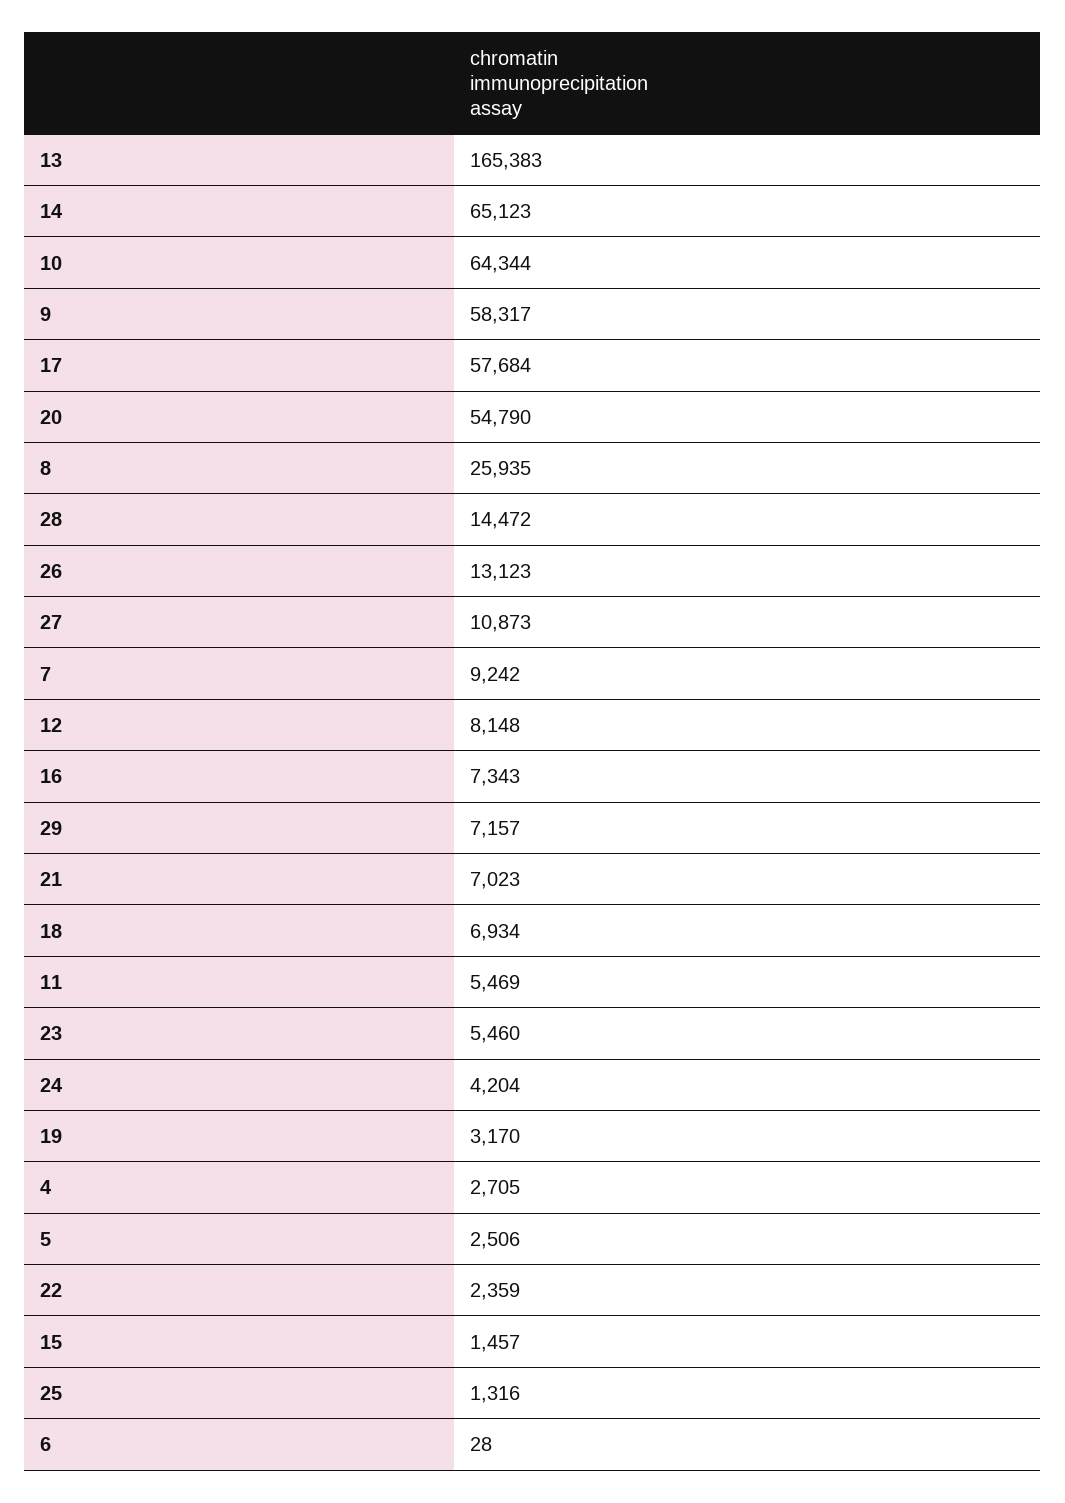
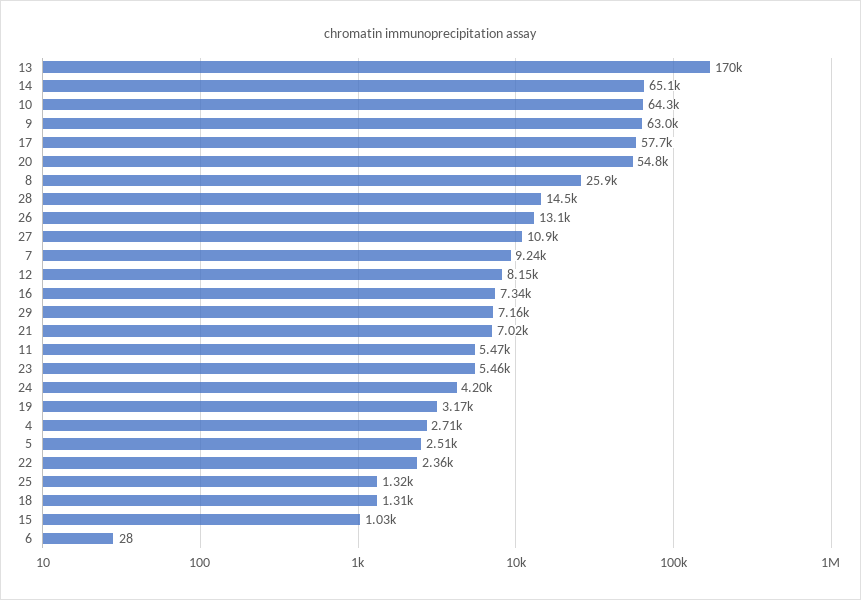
13: 165383 -> 170000
9: 58317 -> 63000
18: 6934 -> 1310
15: 1457 -> 1030

